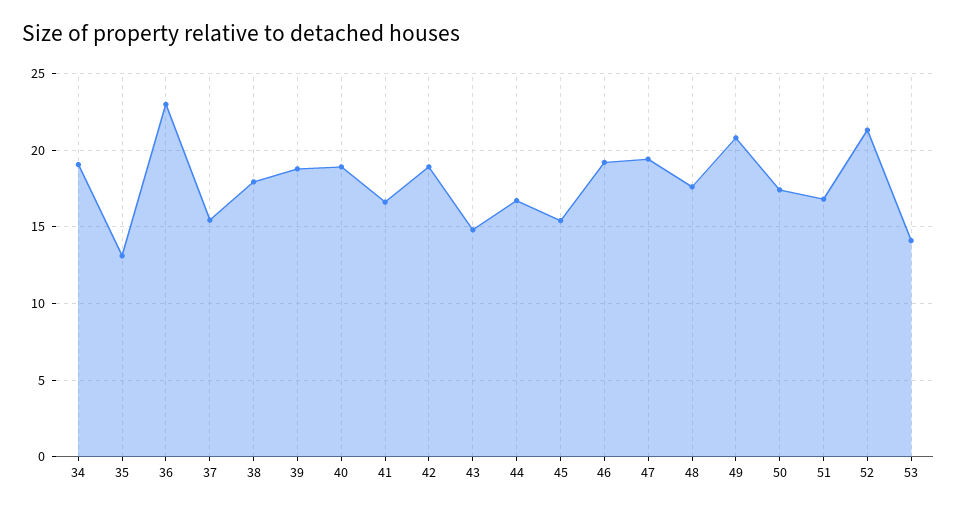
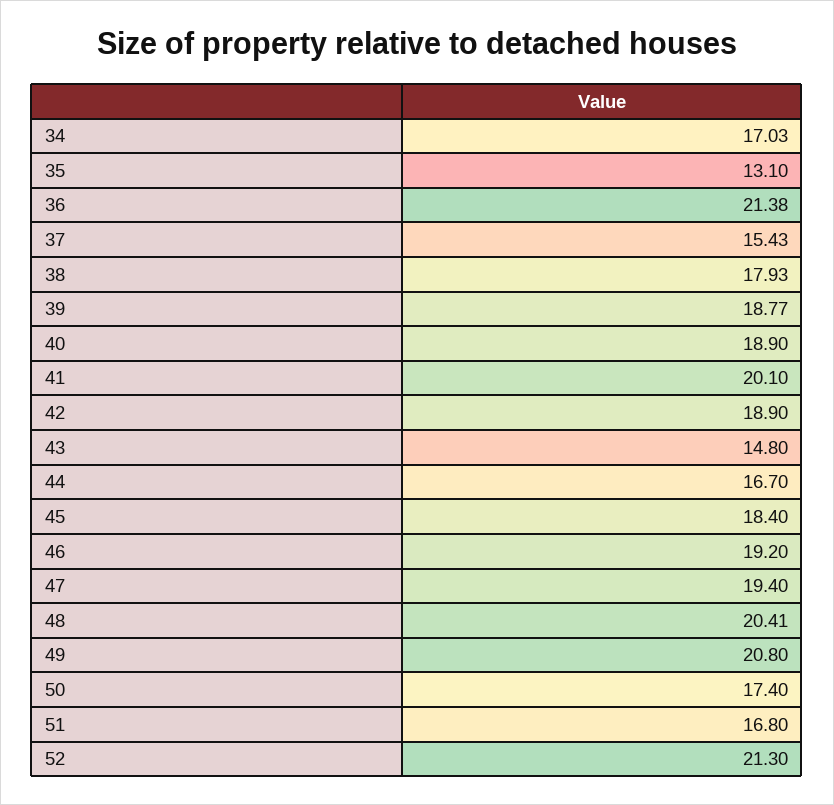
34: 19 -> 17.03
36: 23 -> 21.38
41: 16.5 -> 20.1
45: 15.5 -> 18.4
48: 17.5 -> 20.41
53: 14 -> none

